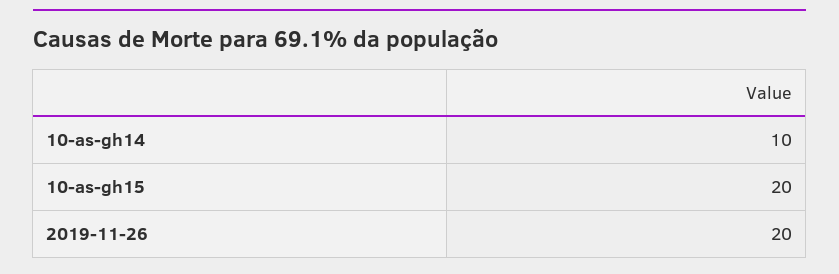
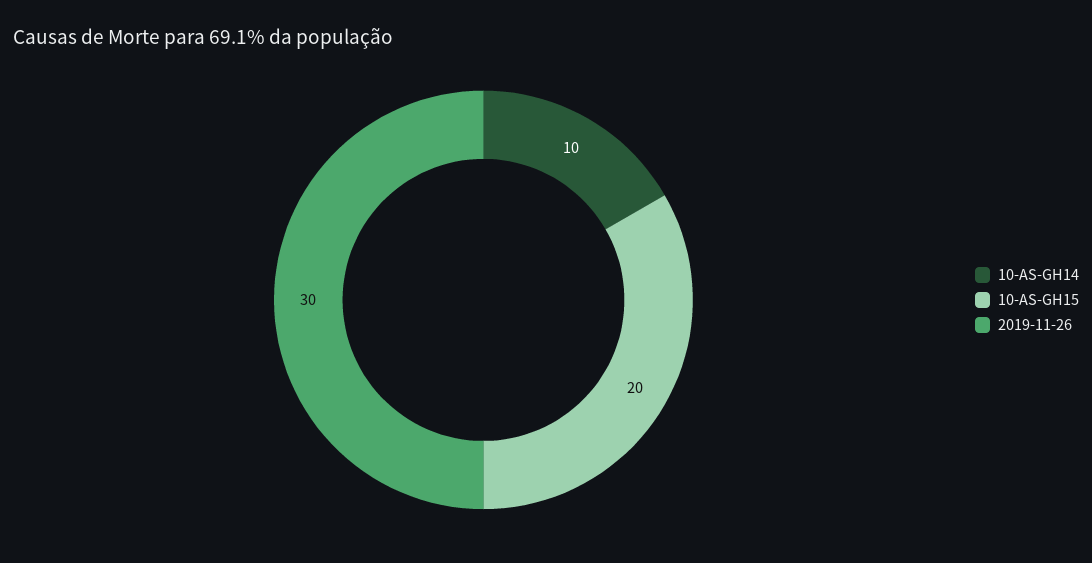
2019-11-26: 20 -> 30

